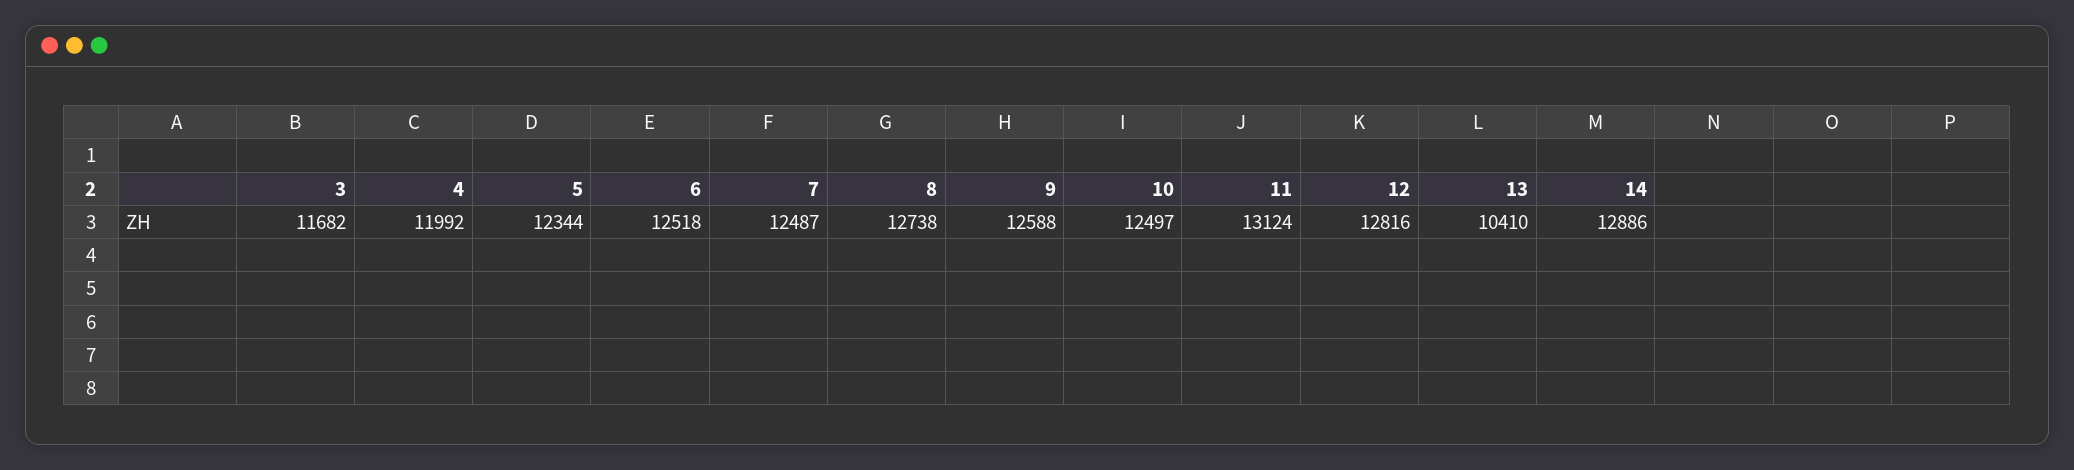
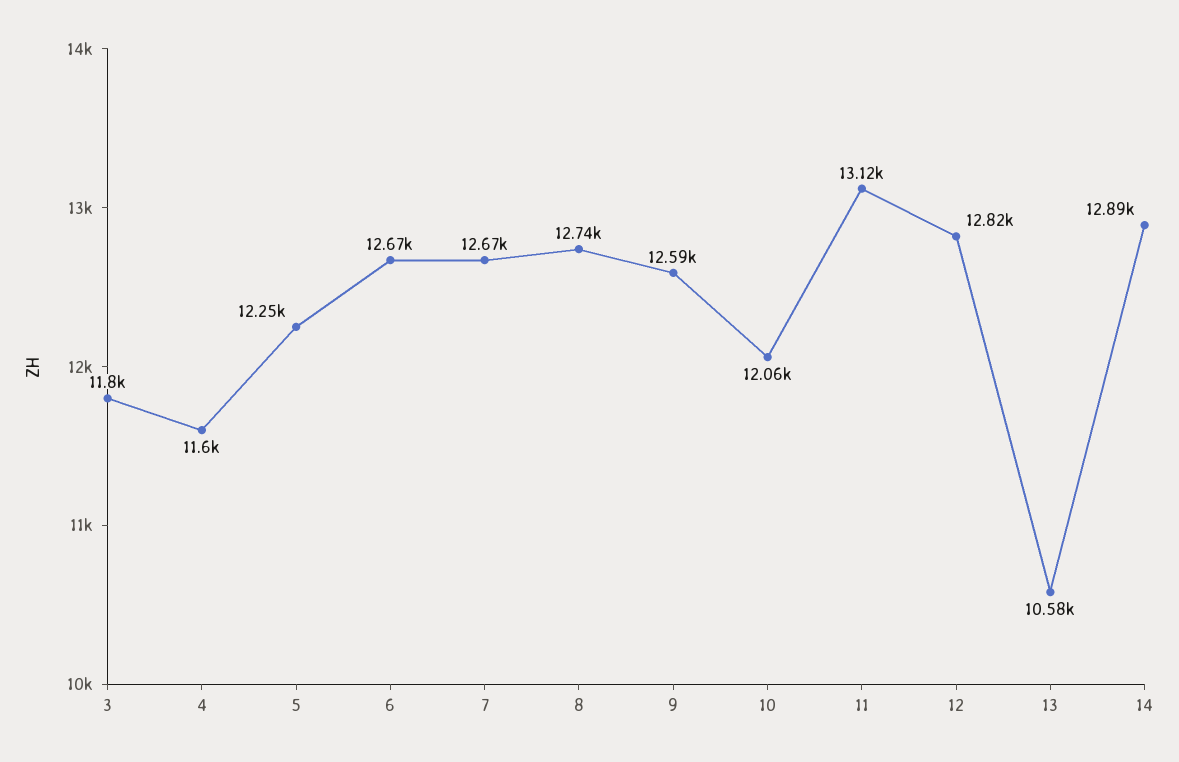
3: 11682 -> 11800
4: 11992 -> 11600
5: 12344 -> 12250
6: 12518 -> 12670
7: 12487 -> 12670
10: 12497 -> 12060
13: 10410 -> 10580

